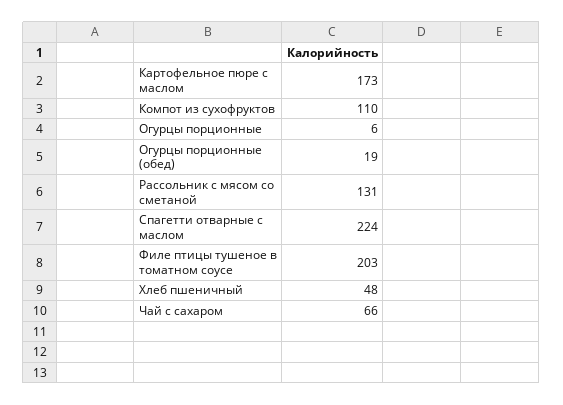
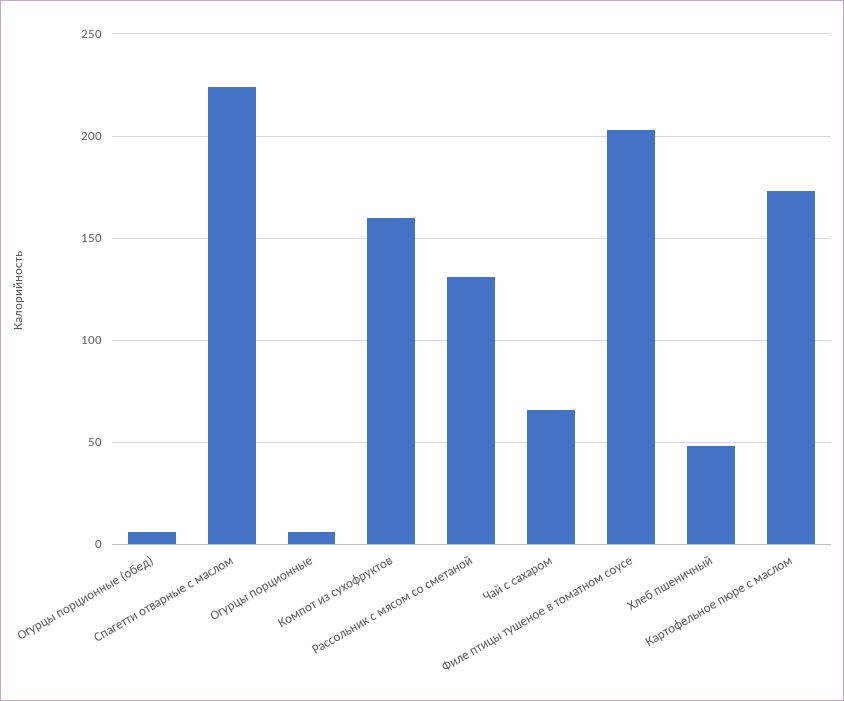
Компот из сухофруктов: 110 -> 160
Огурцы порционные (обед): 19 -> 5

